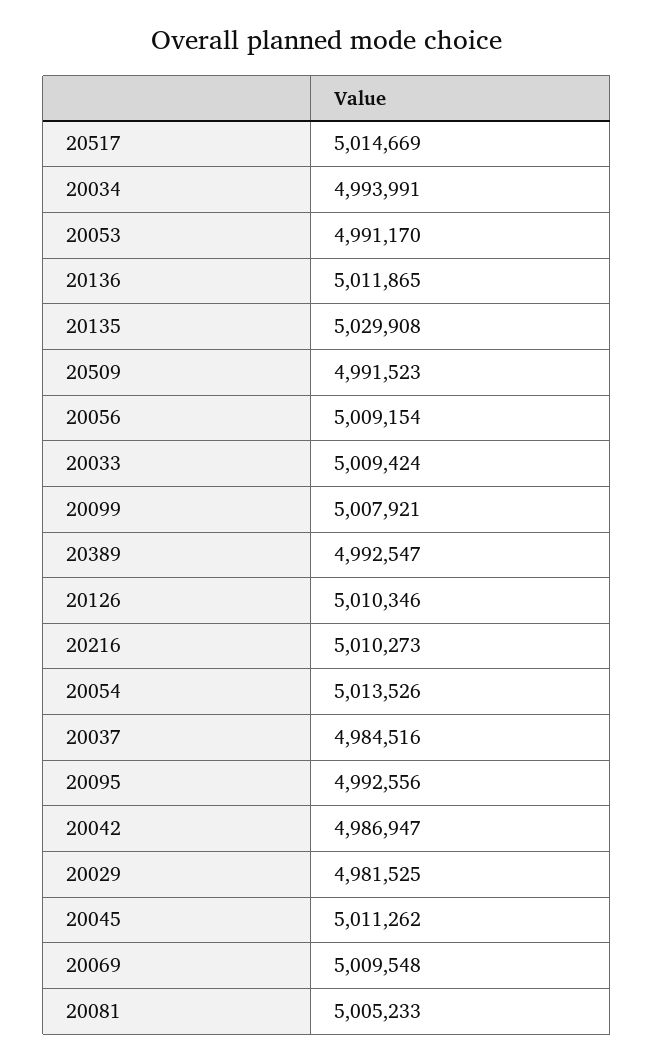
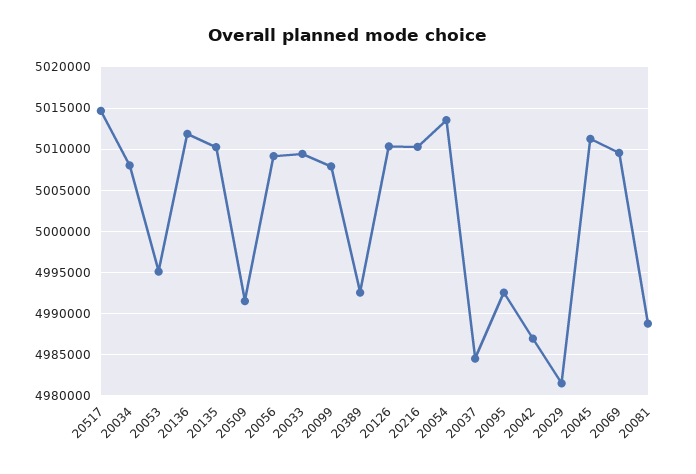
20034: 4993991 -> 5008000
20053: 4991170 -> 4995000
20135: 5029908 -> 5010000
20081: 5005233 -> 4989000

